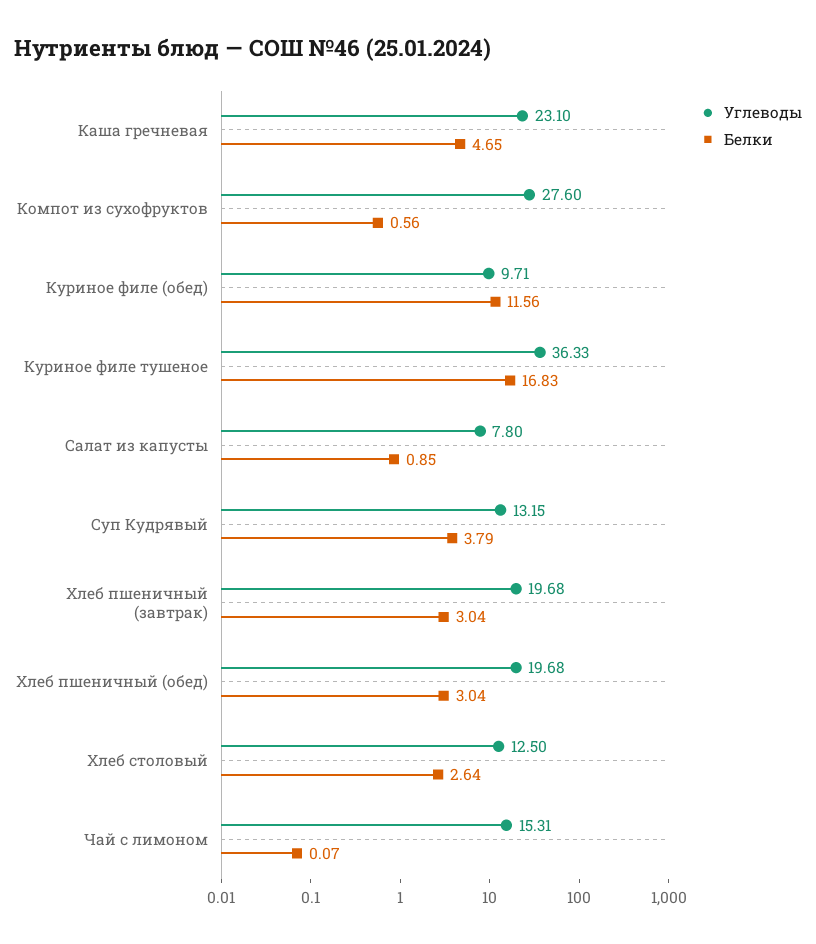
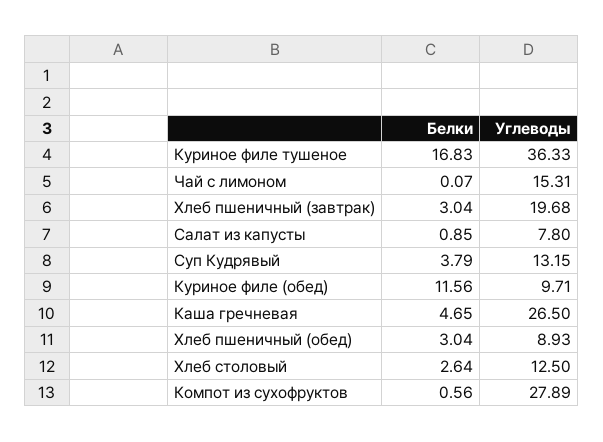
Углеводы, Каша гречневая: 23.1 -> 26.5
Углеводы, Компот из сухофруктов: 27.6 -> 27.89
Углеводы, Хлеб пшеничный (обед): 19.68 -> 8.93

